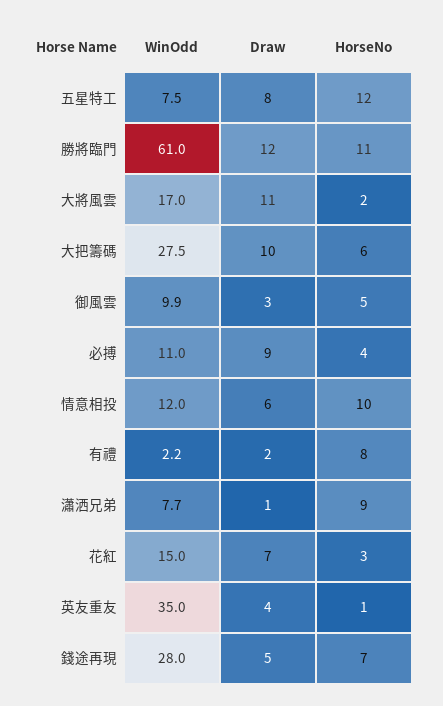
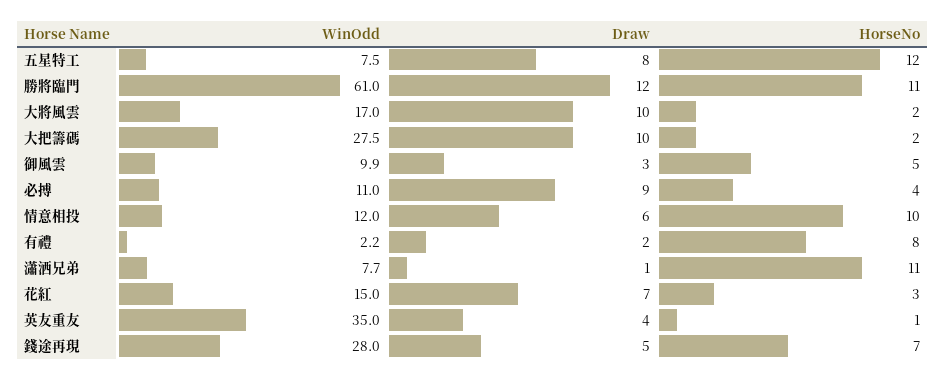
Draw, 大將風雲: 11 -> 10
HorseNo, 大把籌碼: 6 -> 2
HorseNo, 瀟洒兄弟: 9 -> 11

